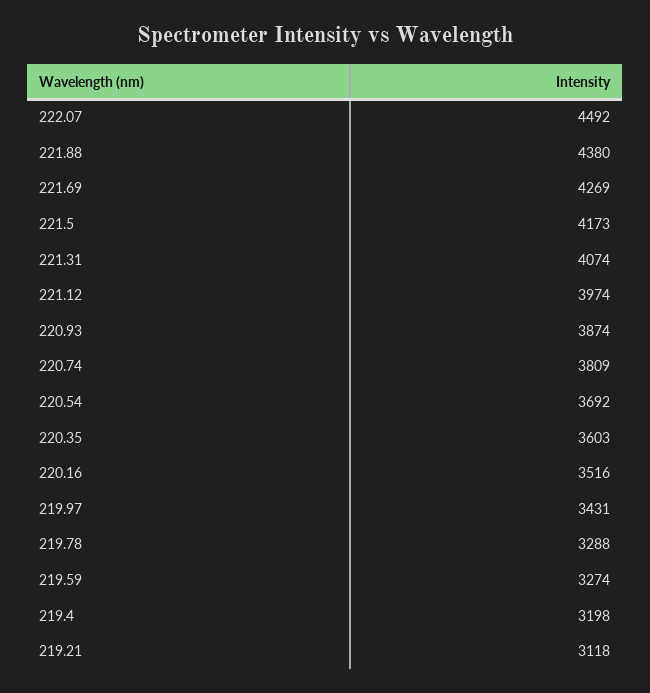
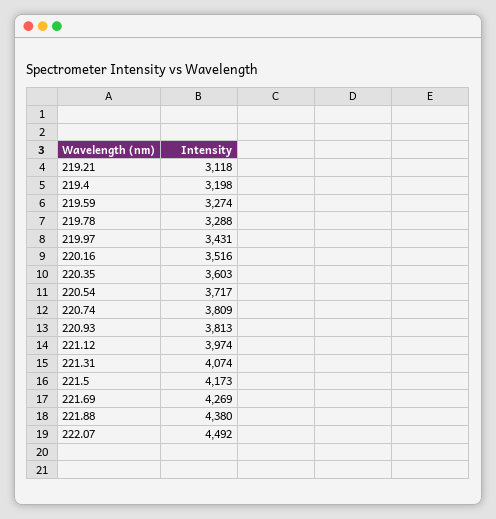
220.93: 3874 -> 3813
220.54: 3692 -> 3717

